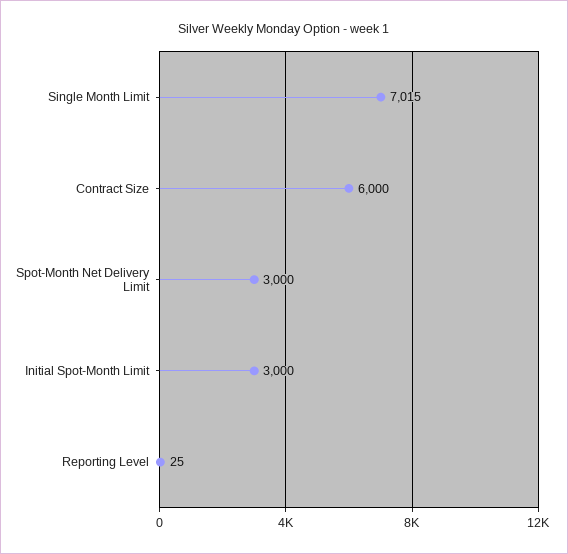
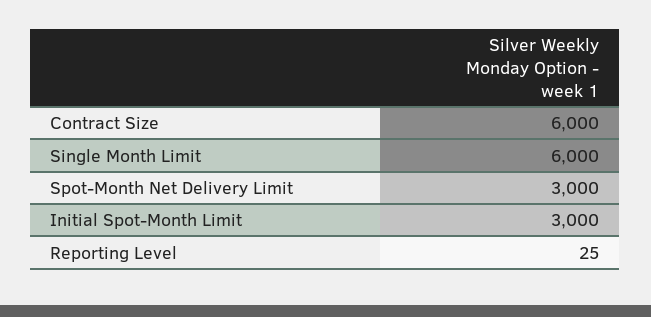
Single Month Limit: 7015 -> 6000

